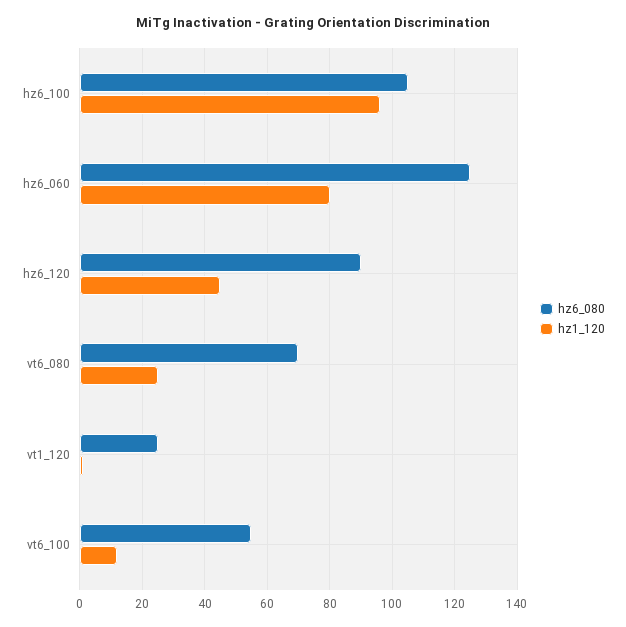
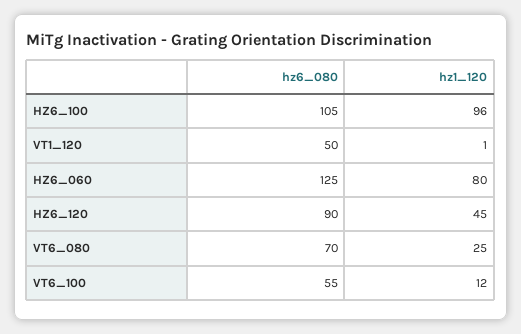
hz6_080, vt1_120: 25 -> 50

